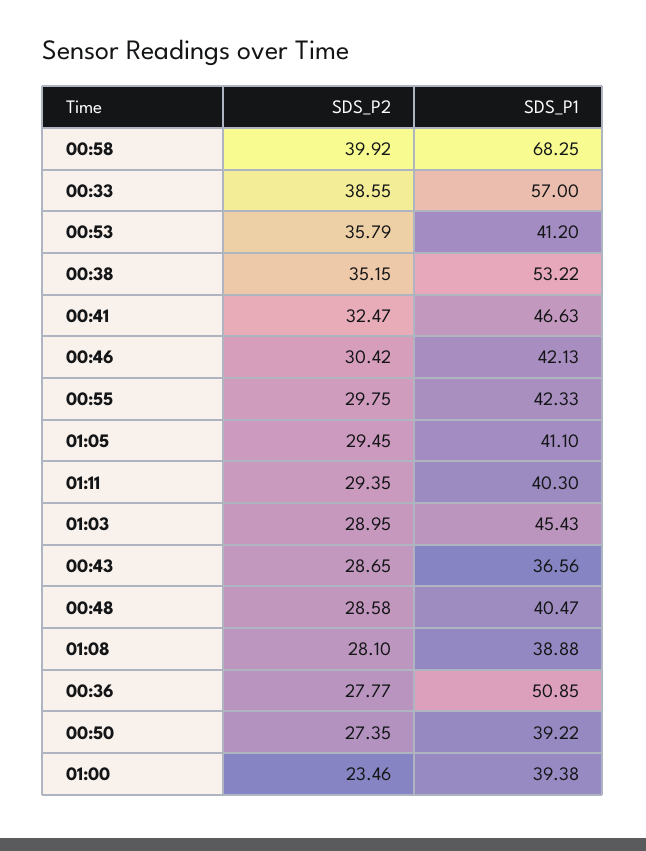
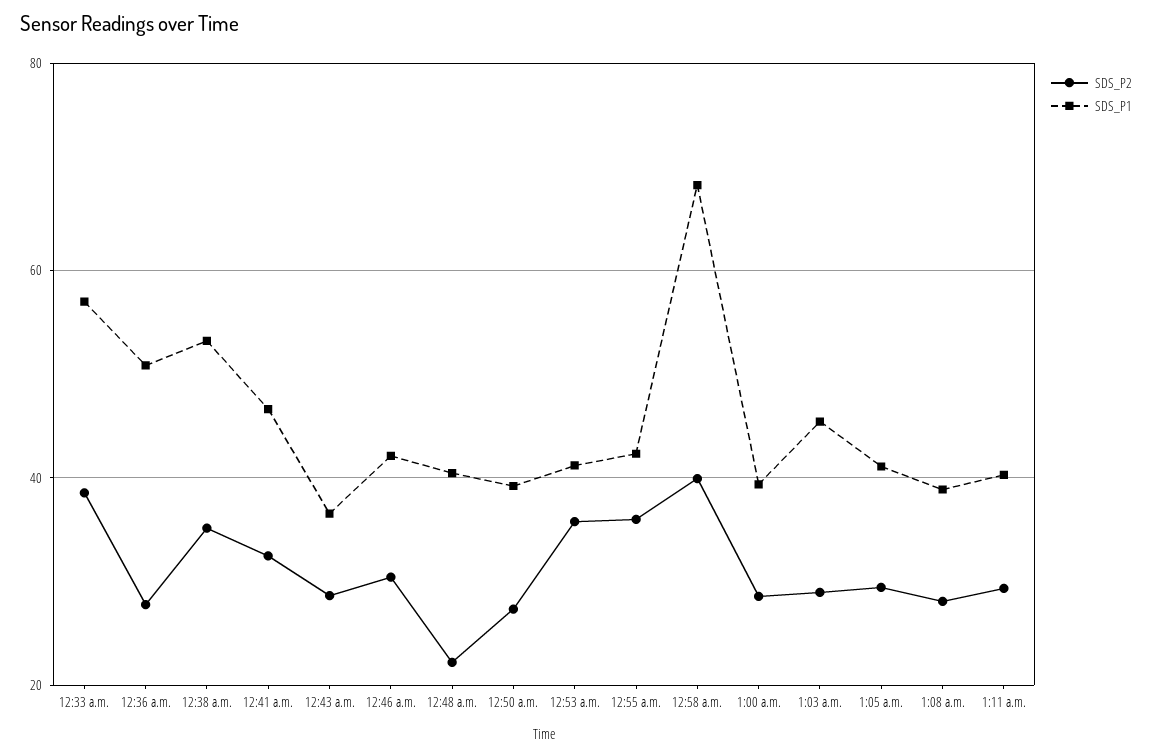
SDS_P2, 00:55: 29.75 -> 36
SDS_P2, 00:48: 28.58 -> 22
SDS_P2, 01:00: 23.46 -> 28

